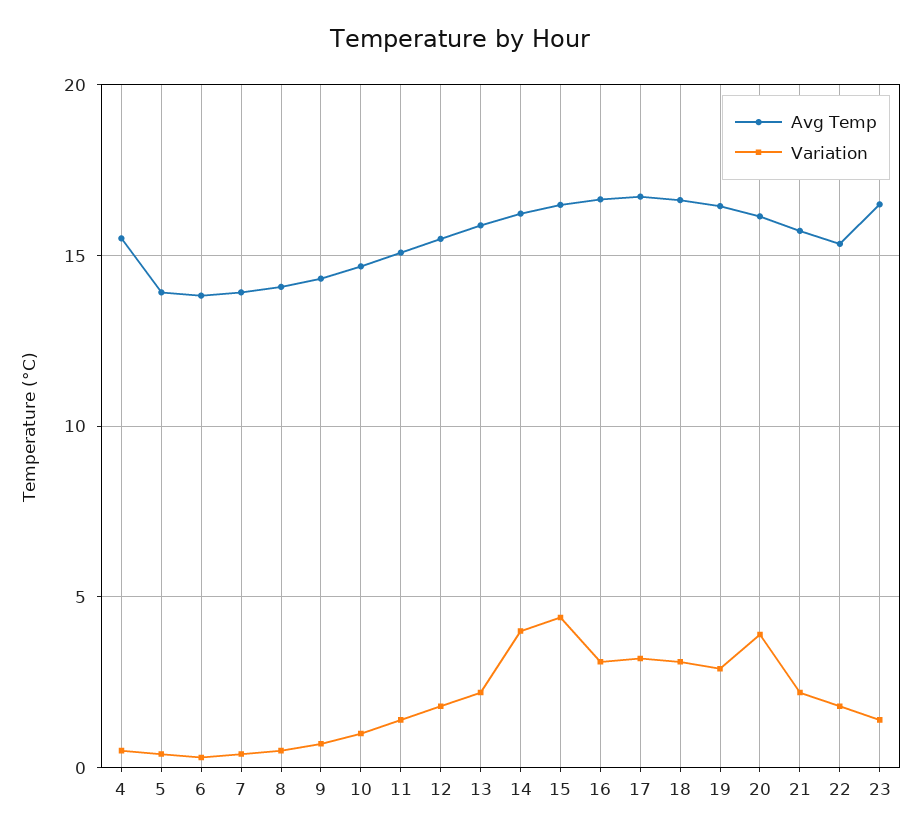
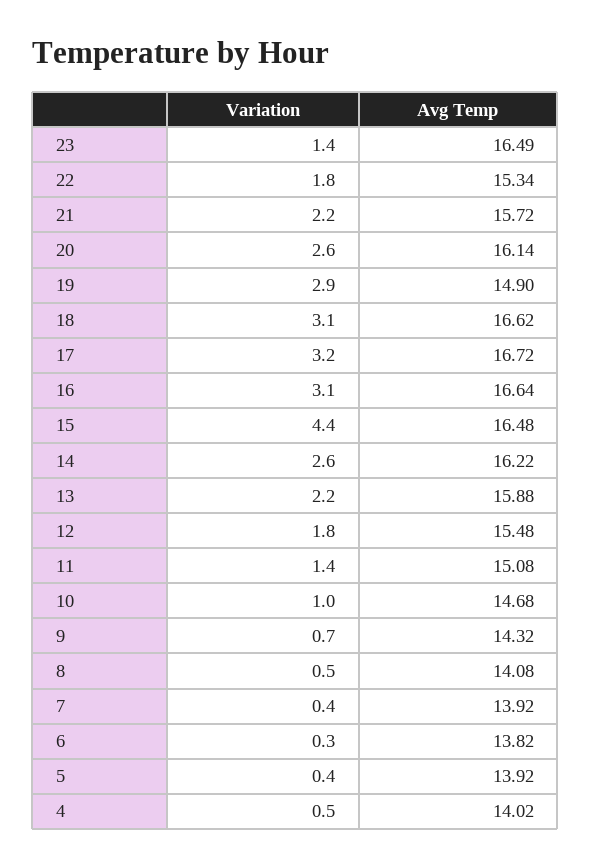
Avg Temp, 4: 15.5 -> 14.02
Variation, 14: 4 -> 2.6
Avg Temp, 19: 16.5 -> 14.9
Variation, 20: 4 -> 2.6

